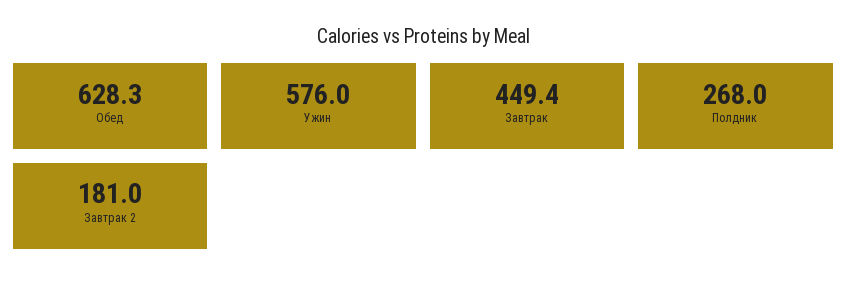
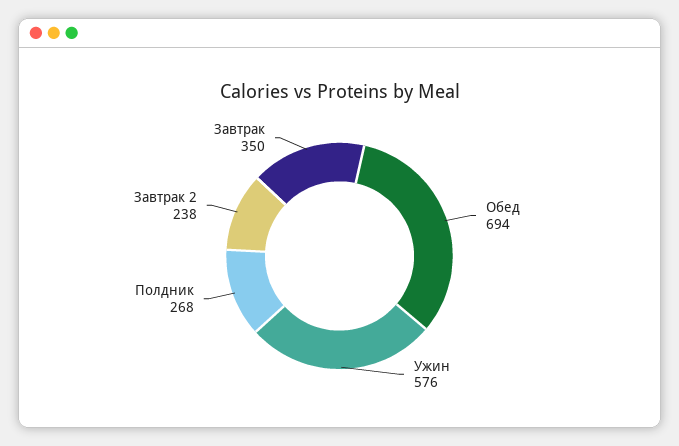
Обед: 628.3 -> 694
Завтрак: 449.4 -> 350
Завтрак 2: 181 -> 238

